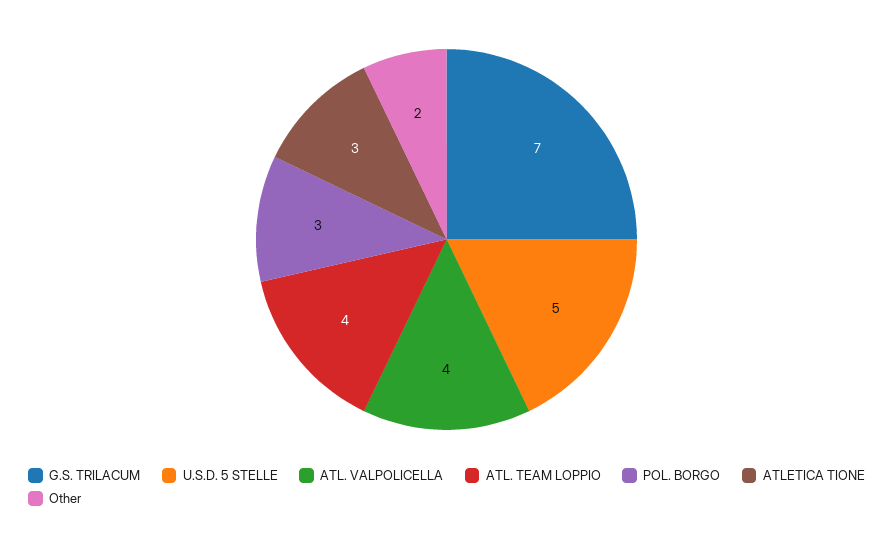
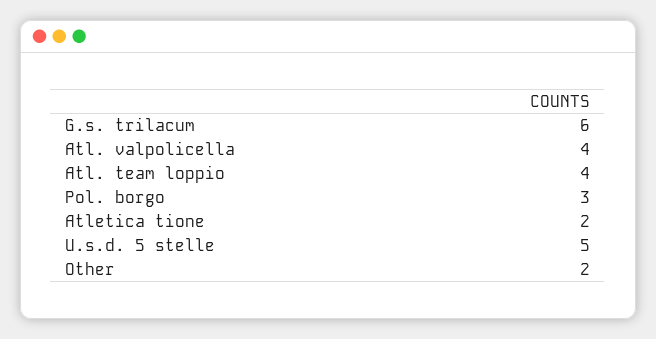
G.S. TRILACUM: 7 -> 6
ATLETICA TIONE: 3 -> 2

